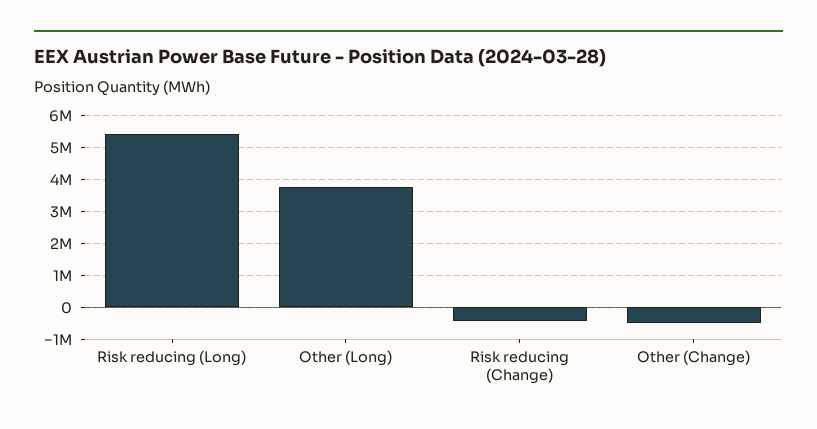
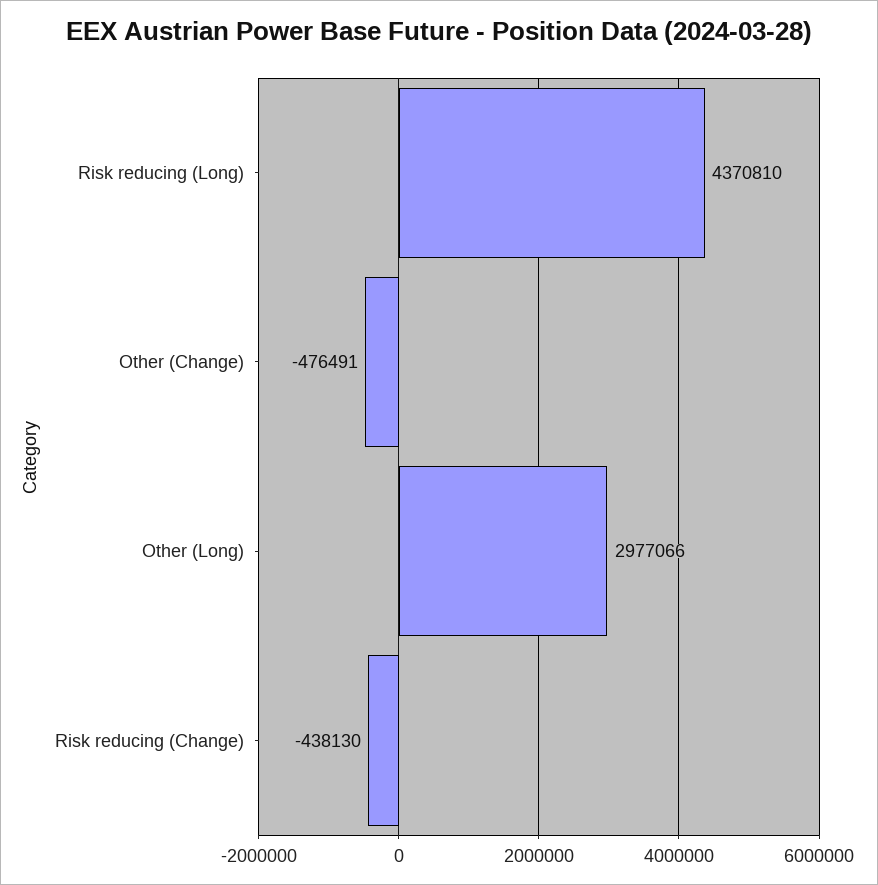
Risk reducing (Long): 5400000 -> 4370810
Other (Long): 3800000 -> 2977066

